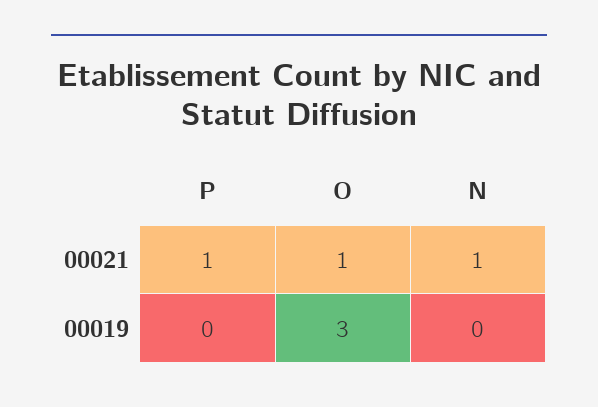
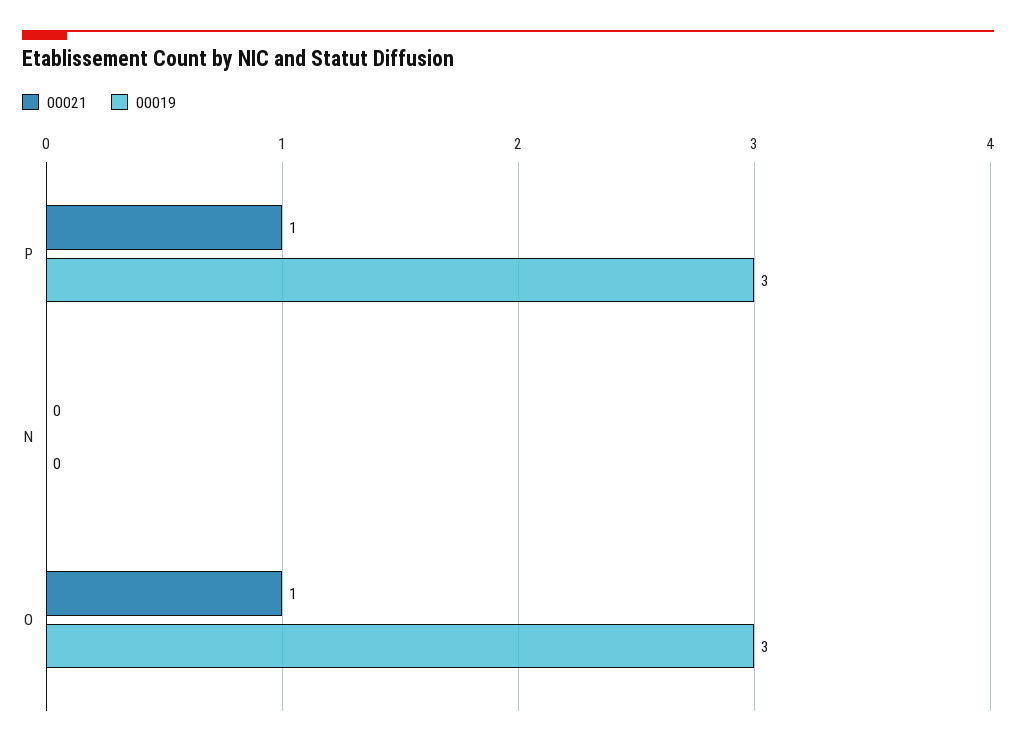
00021, N: 1 -> 0
00019, P: 0 -> 3

